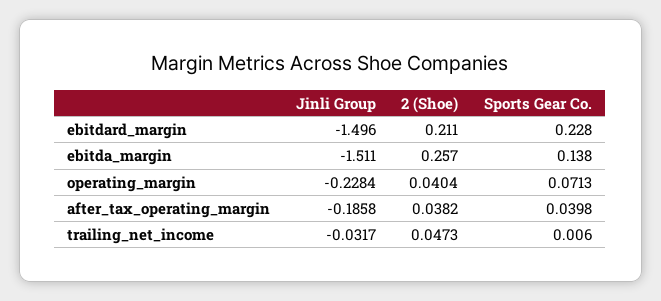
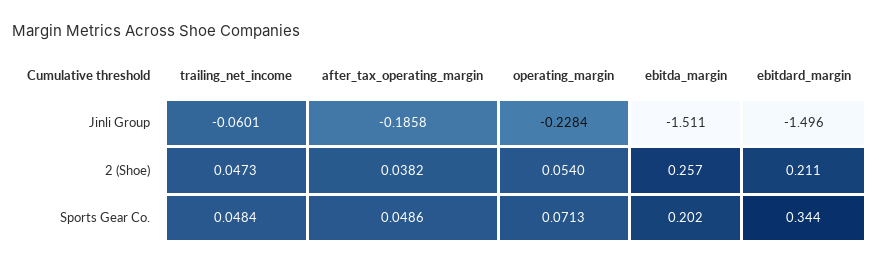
Sports Gear Co., ebitdard_margin: 0.228 -> 0.344
Sports Gear Co., ebitda_margin: 0.138 -> 0.202
2 (Shoe), operating_margin: 0.0404 -> 0.054
Sports Gear Co., after_tax_operating_margin: 0.0398 -> 0.0486
Jinli Group, trailing_net_income: -0.0317 -> -0.0601
Sports Gear Co., trailing_net_income: 0.006 -> 0.0484

